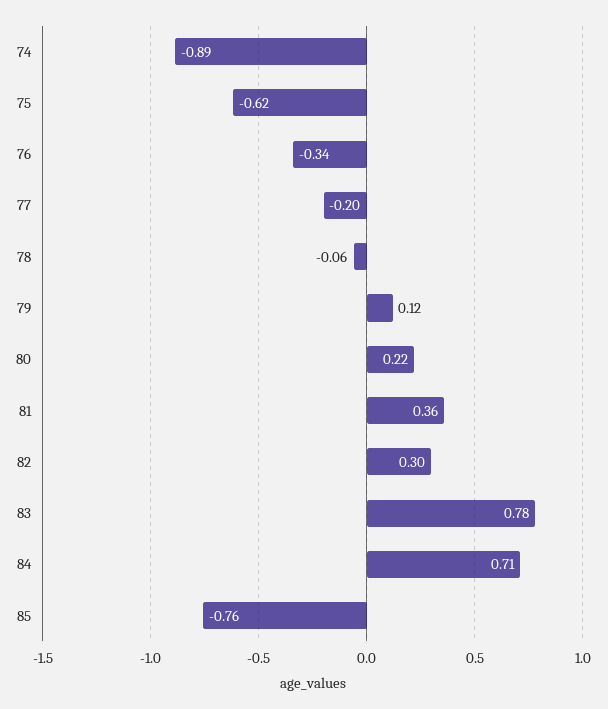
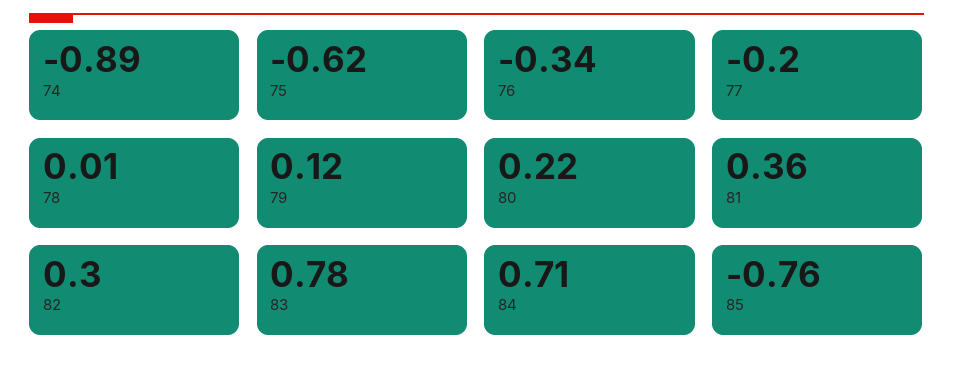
78: -0.06 -> 0.01

